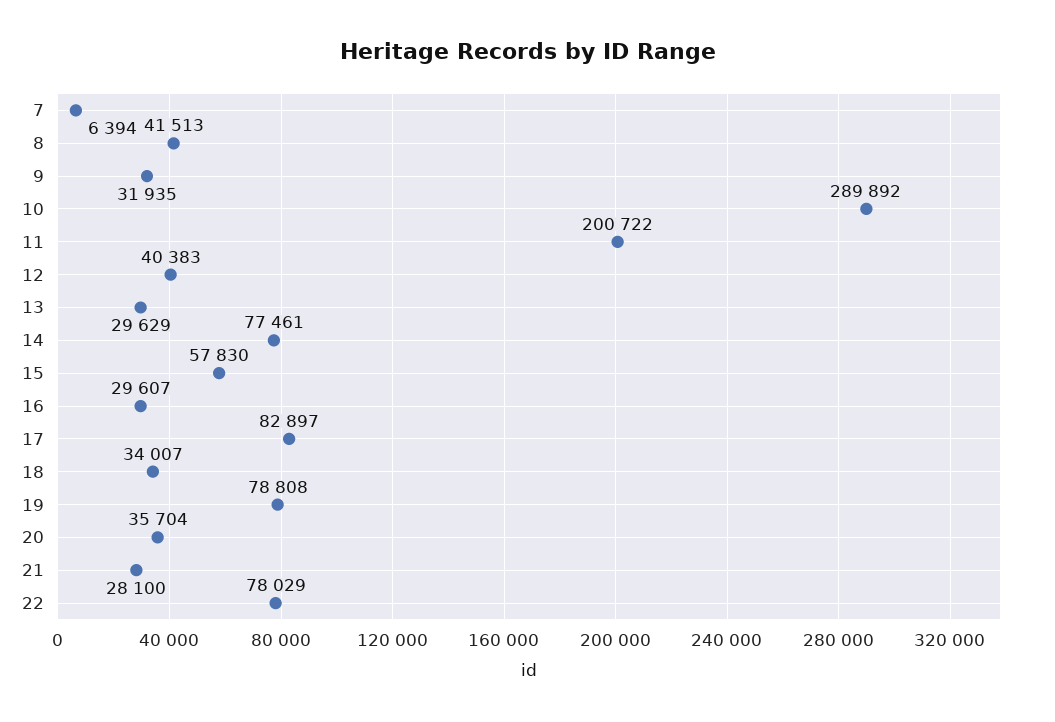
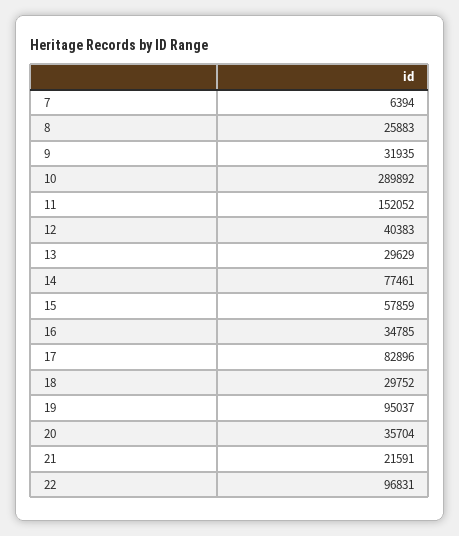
8: 41513 -> 25883
11: 200722 -> 152052
15: 57830 -> 57859
16: 29607 -> 34785
17: 82897 -> 82896
18: 34007 -> 29752
19: 78808 -> 95037
21: 28100 -> 21591
22: 78029 -> 96831

